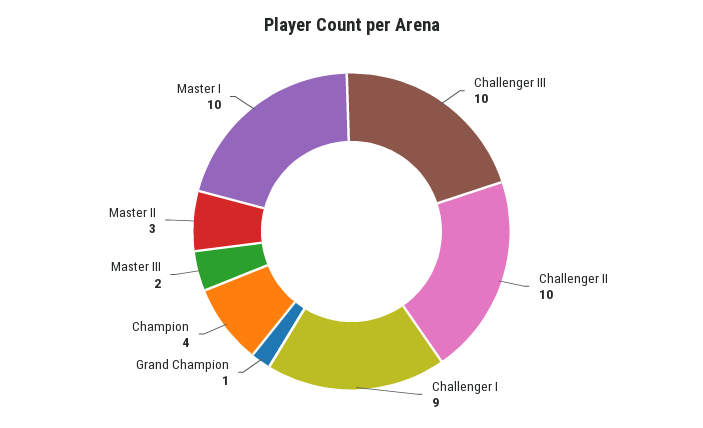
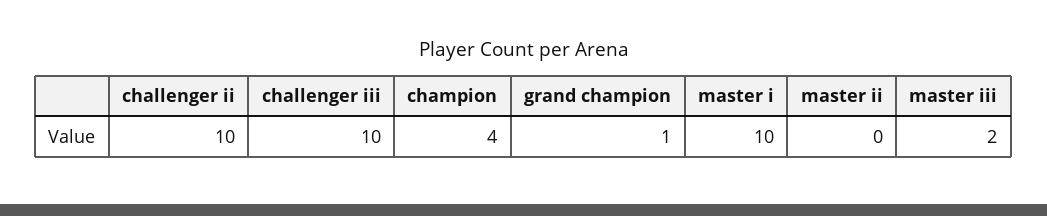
Challenger I: 9 -> none
Master II: 3 -> 0

